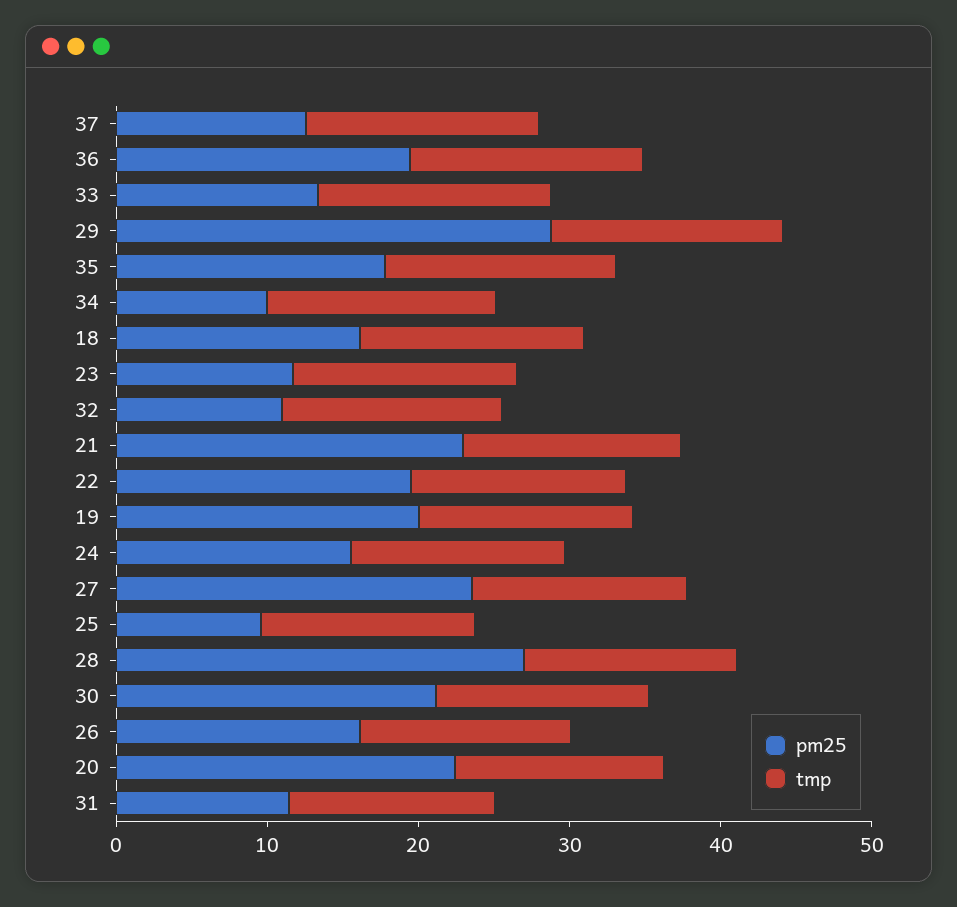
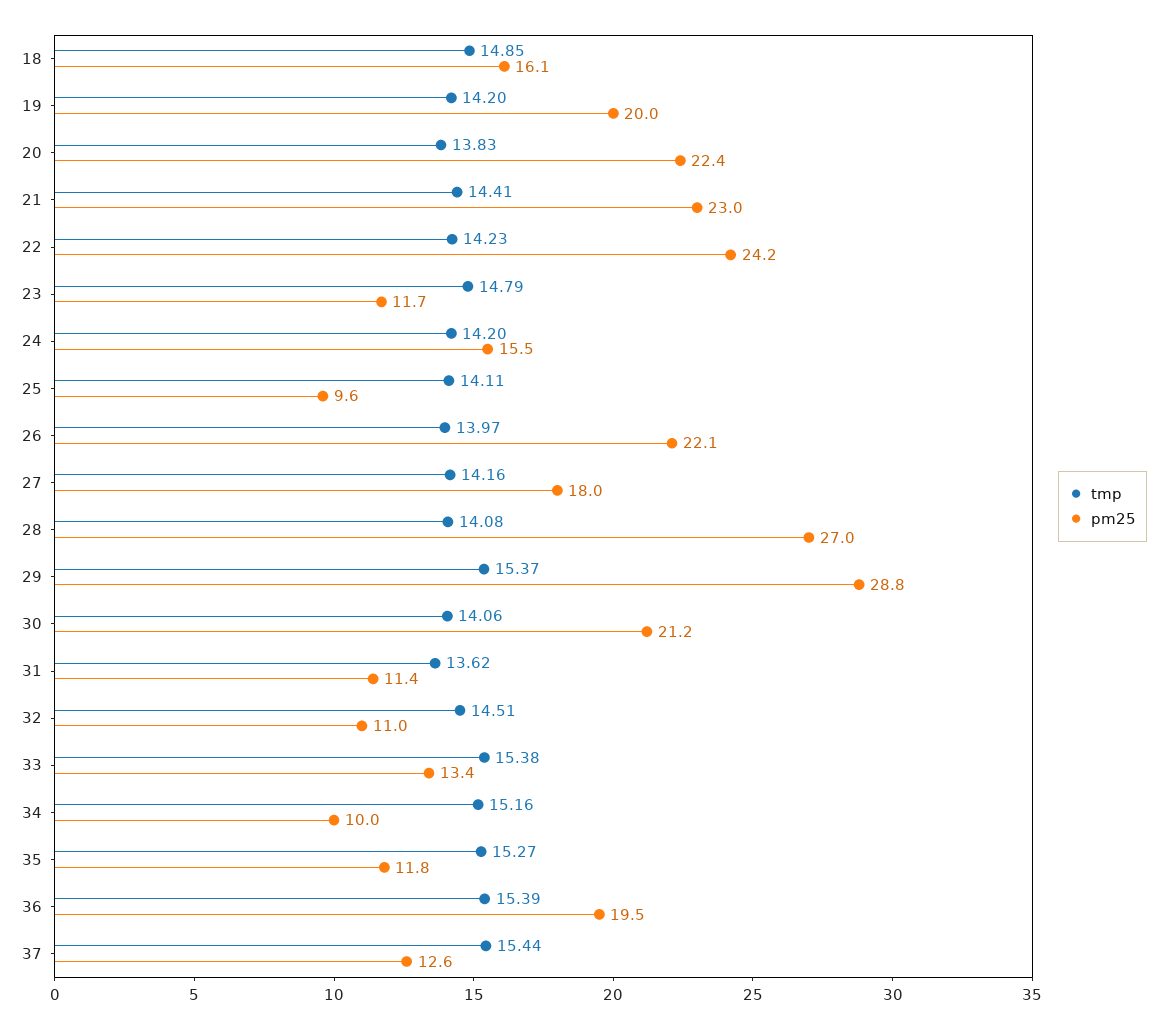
pm25, 35: 18 -> 11.8
pm25, 22: 20 -> 24.2
pm25, 27: 24 -> 18
pm25, 26: 16 -> 22.1

